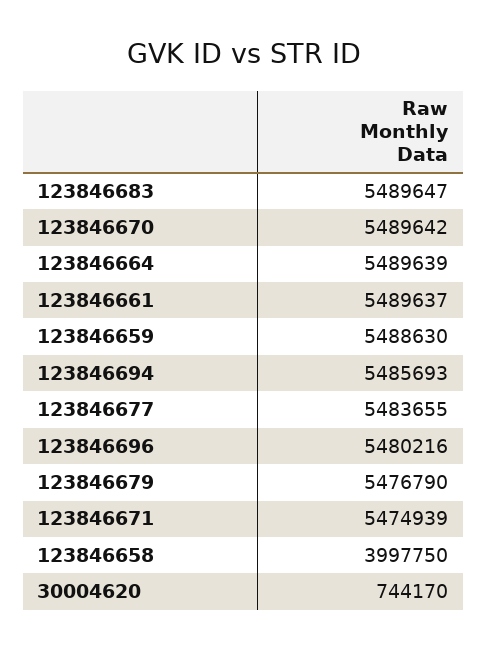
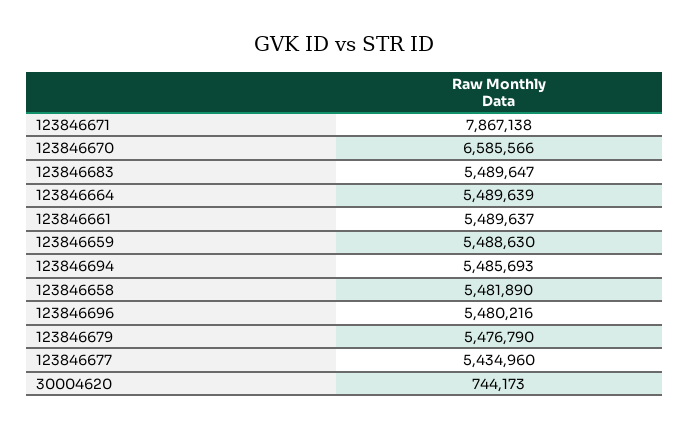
123846670: 5489642 -> 6585566
123846677: 5483655 -> 5434960
123846671: 5474939 -> 7867138
123846658: 3997750 -> 5481890
30004620: 744170 -> 744173

